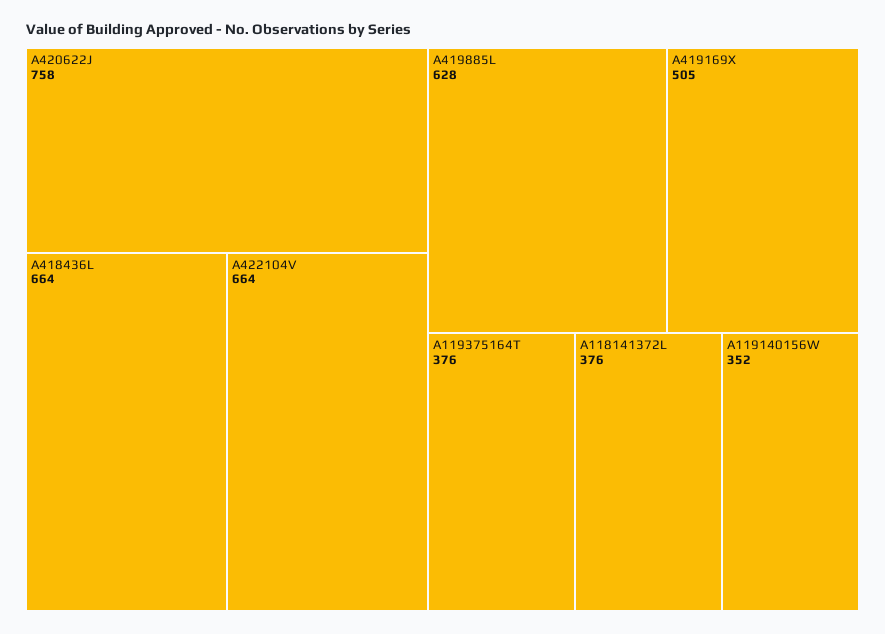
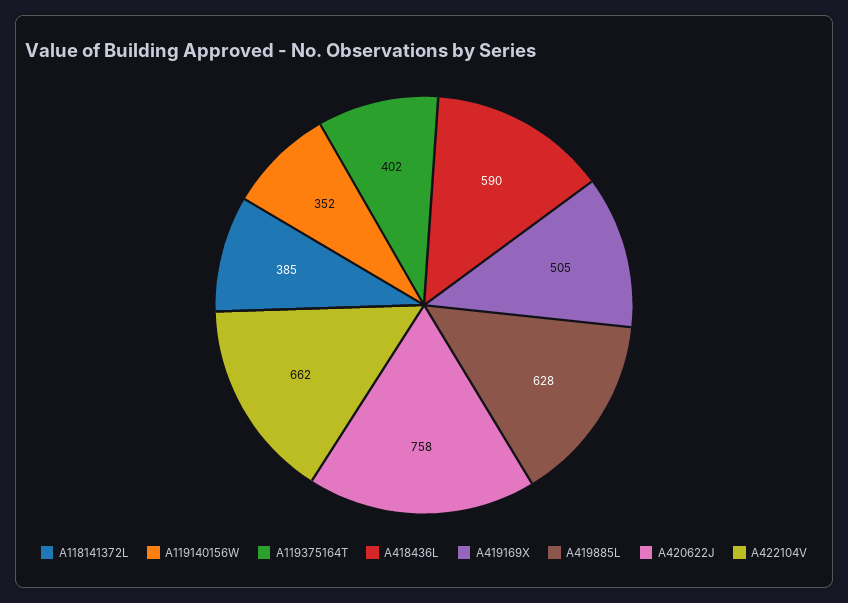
A418436L: 664 -> 590
A422104V: 664 -> 662
A119375164T: 376 -> 402
A118141372L: 376 -> 385

